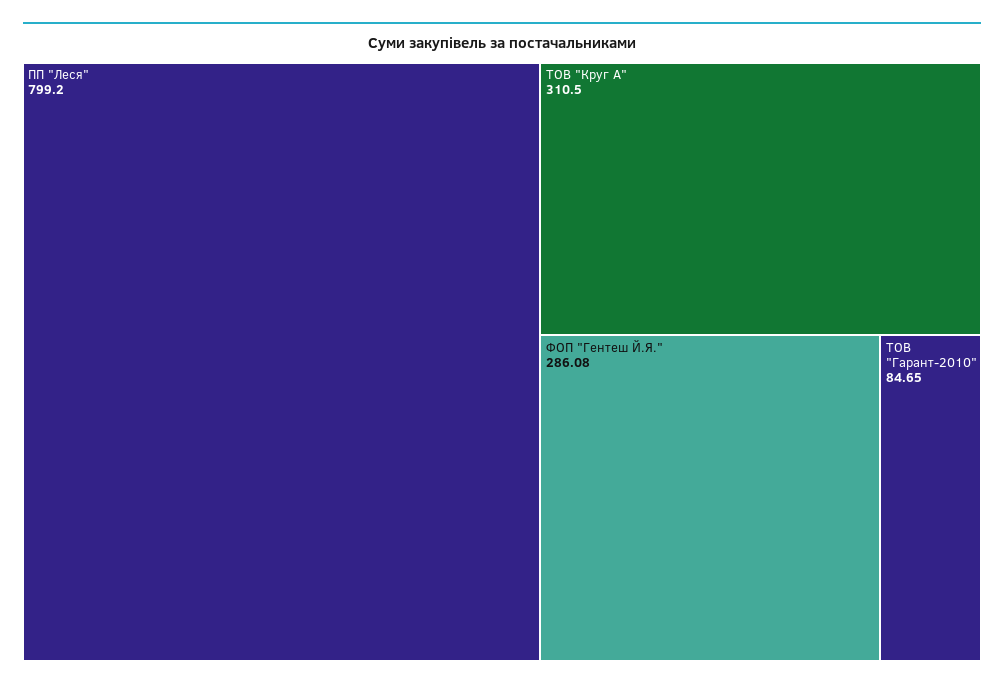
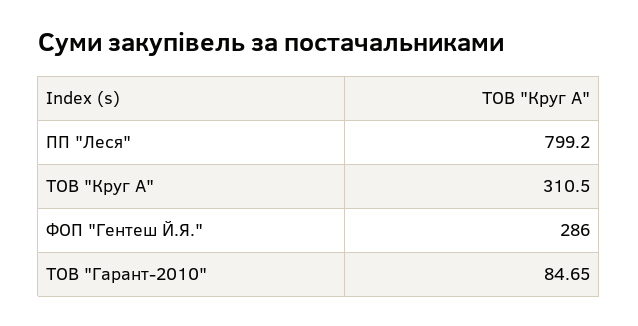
ФОП "Гентеш Й.Я.": 286.08 -> 286

